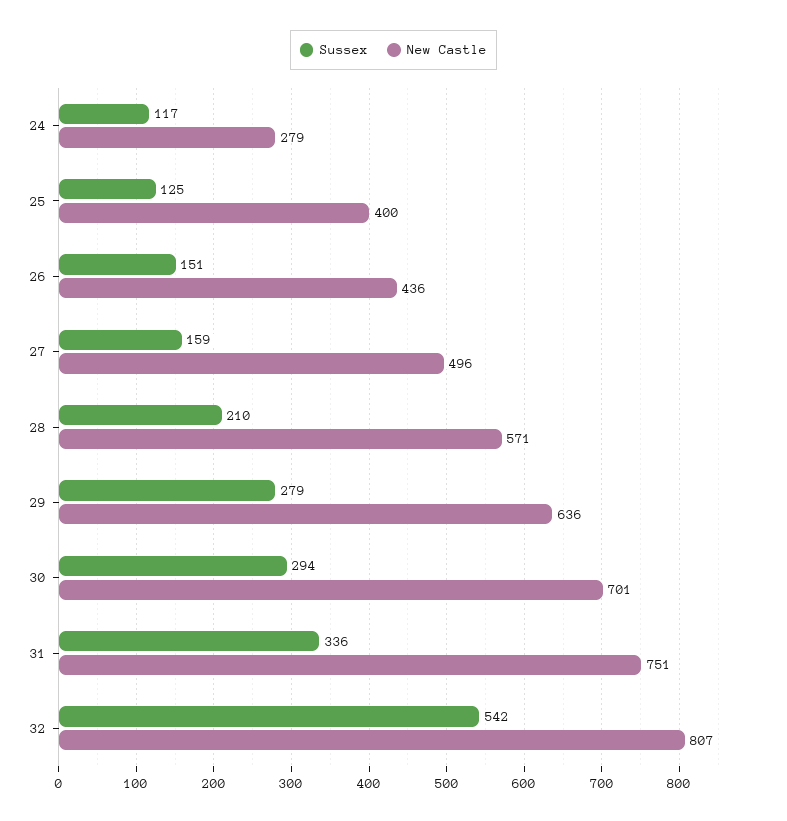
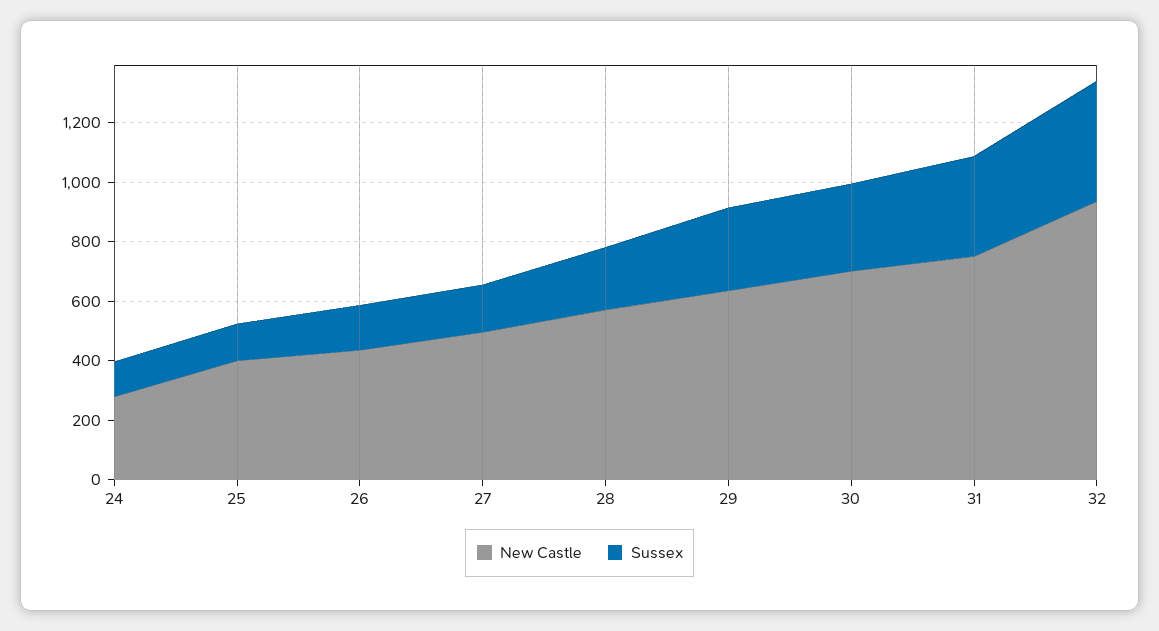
Sussex, 32: 542 -> 400
New Castle, 32: 807 -> 950

